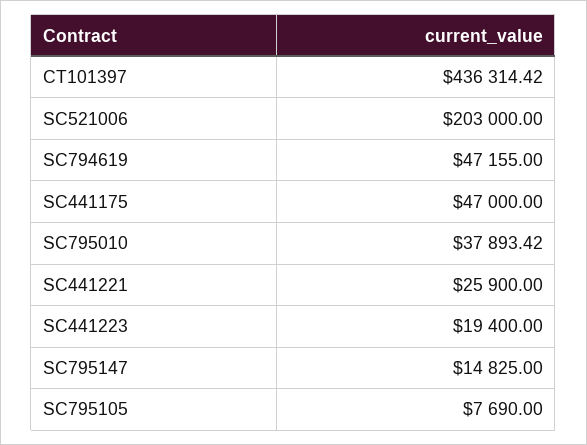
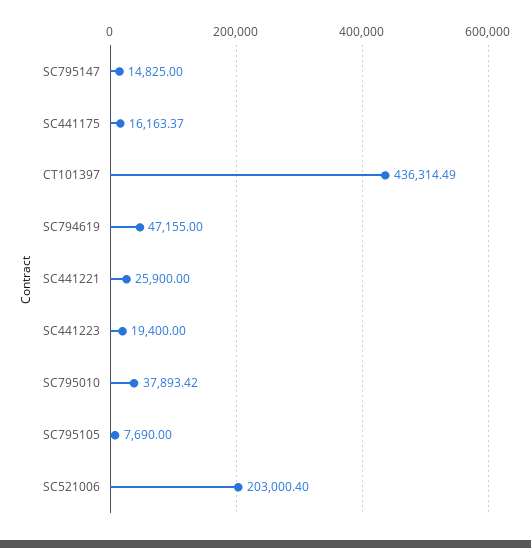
CT101397: 436314.42 -> 436314.49
SC521006: 203000 -> 203000.4
SC441175: 47000 -> 16163.37

